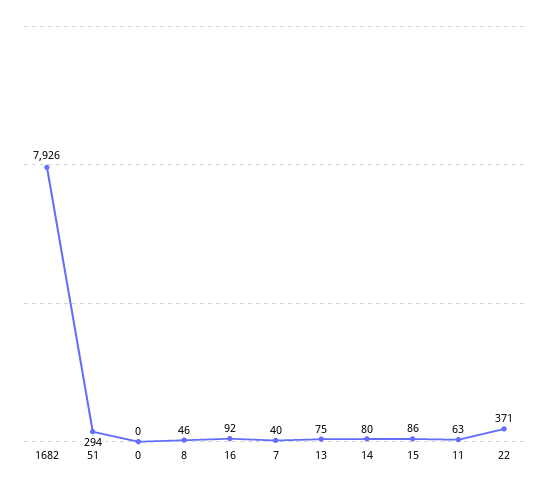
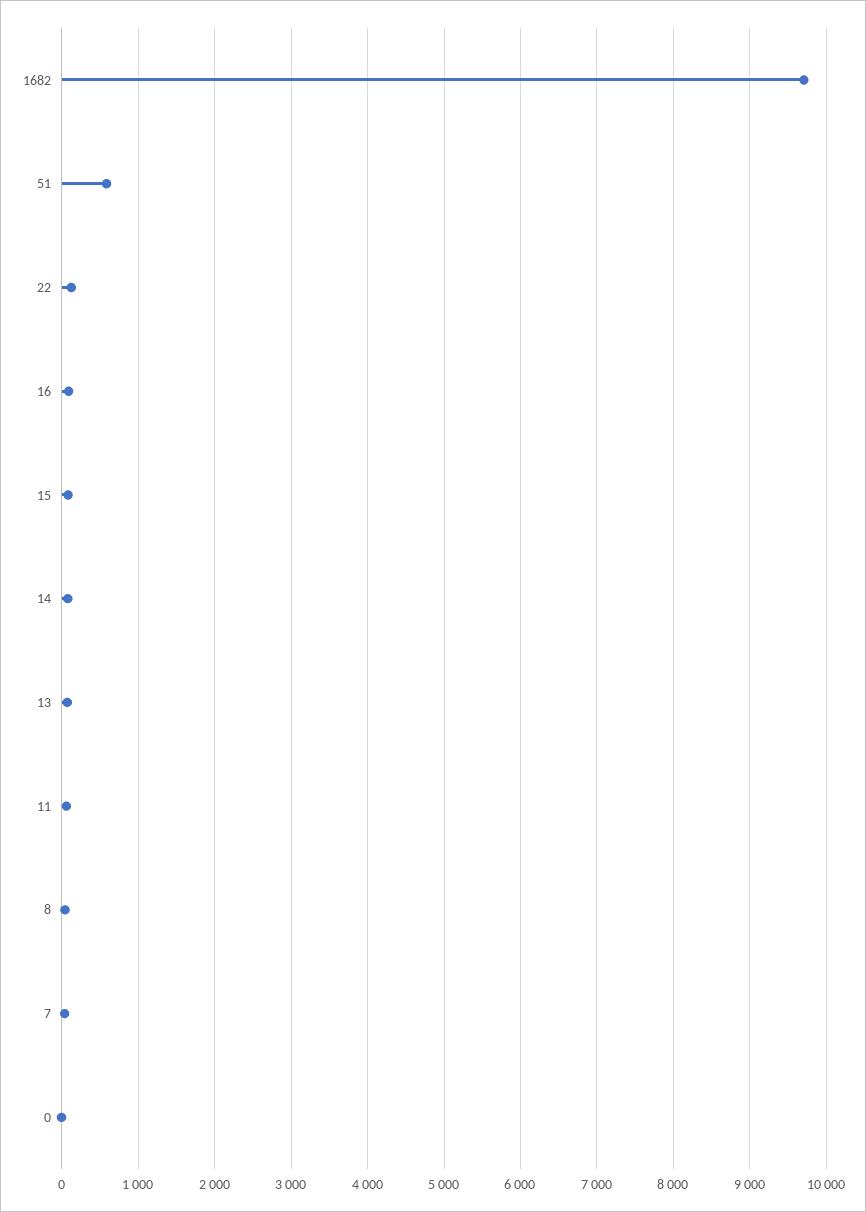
1682: 7926 -> 9700
51: 294 -> 600
22: 371 -> 100

